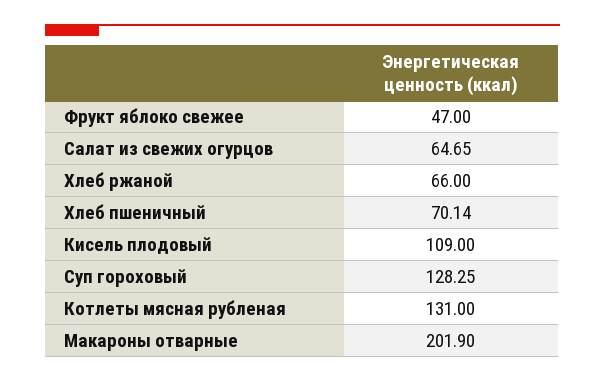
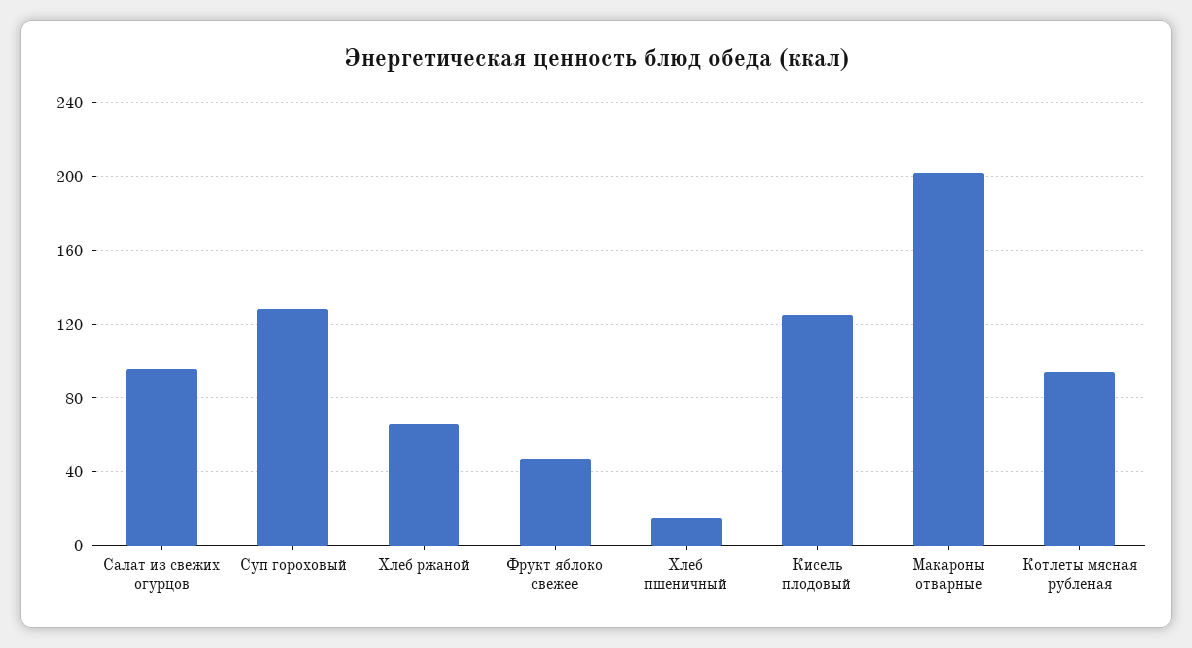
Салат из свежих огурцов: 64.65 -> 95
Хлеб пшеничный: 70.14 -> 15
Кисель плодовый: 109 -> 125
Котлеты мясная рубленая: 131 -> 95

